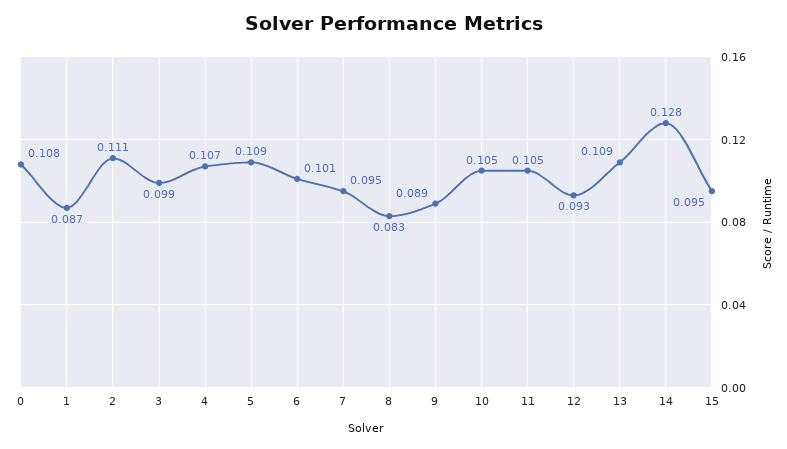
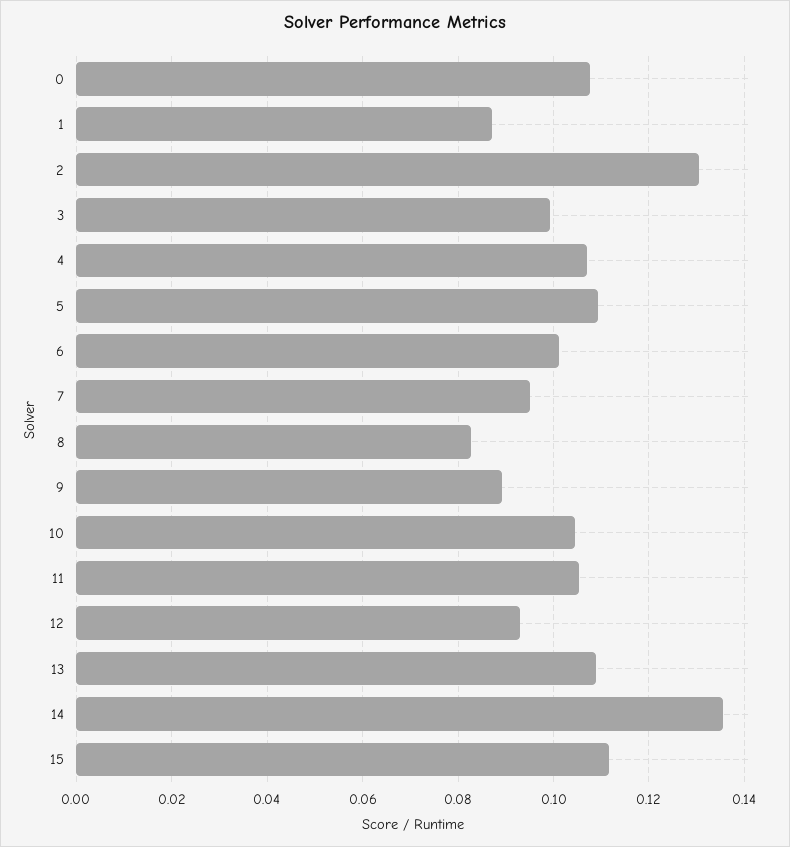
2: 0.111 -> 0.13
14: 0.128 -> 0.136
15: 0.095 -> 0.112

